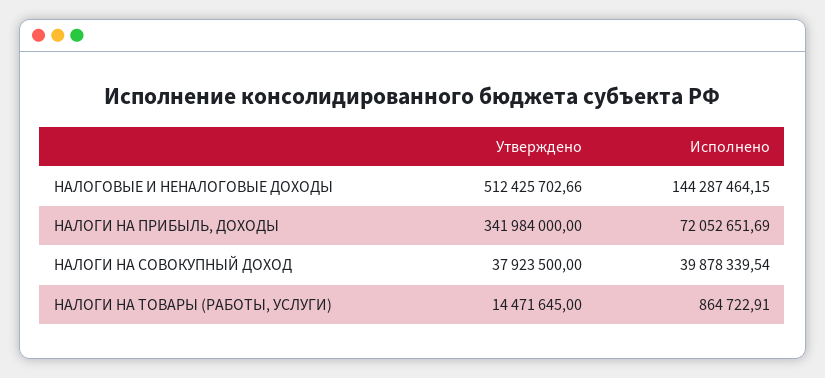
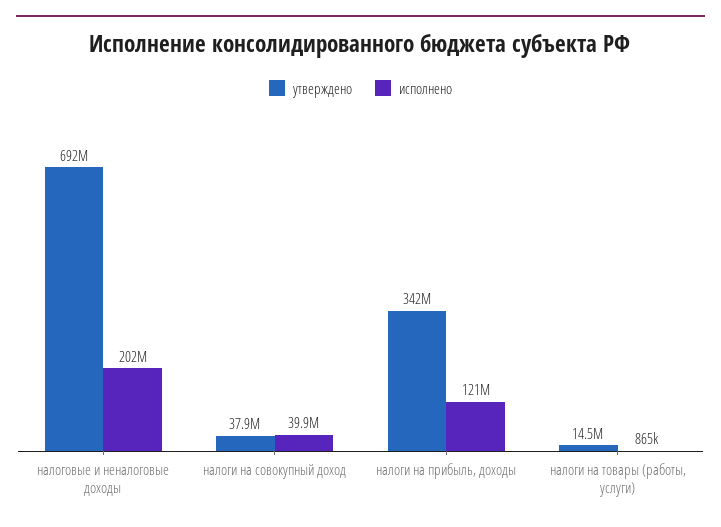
Утверждено, НАЛОГОВЫЕ И НЕНАЛОГОВЫЕ ДОХОДЫ: 512425702.66 -> 692000000
Исполнено, НАЛОГОВЫЕ И НЕНАЛОГОВЫЕ ДОХОДЫ: 144287464.15 -> 202000000
Исполнено, НАЛОГИ НА ПРИБЫЛЬ, ДОХОДЫ: 72052651.69 -> 121000000

